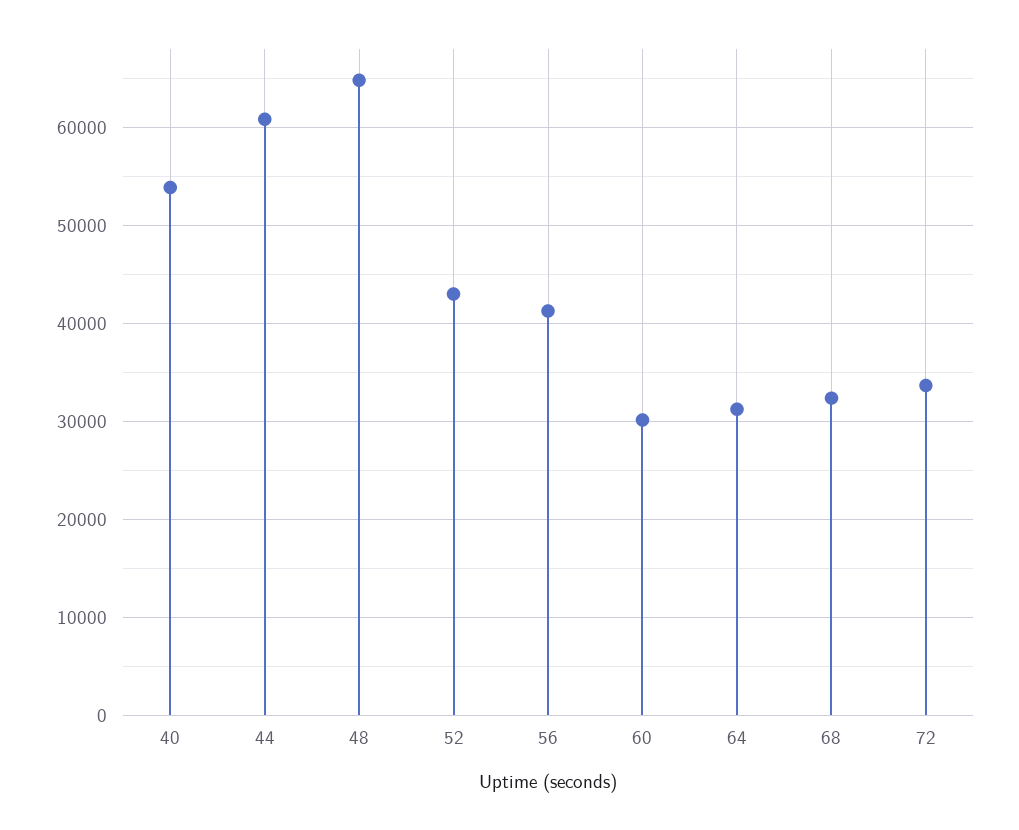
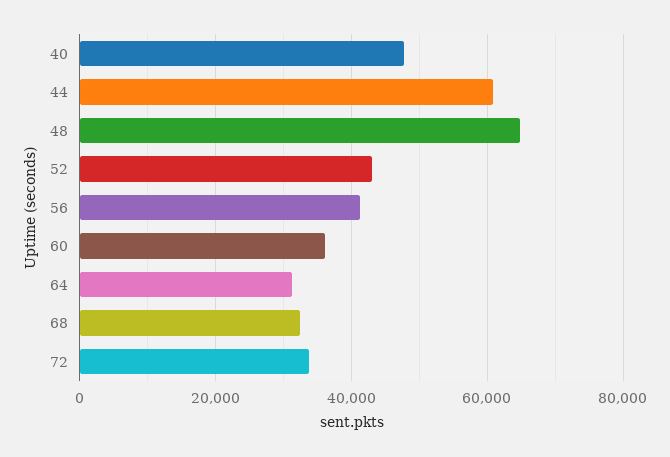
40: 54000 -> 48000
60: 30000 -> 36000

